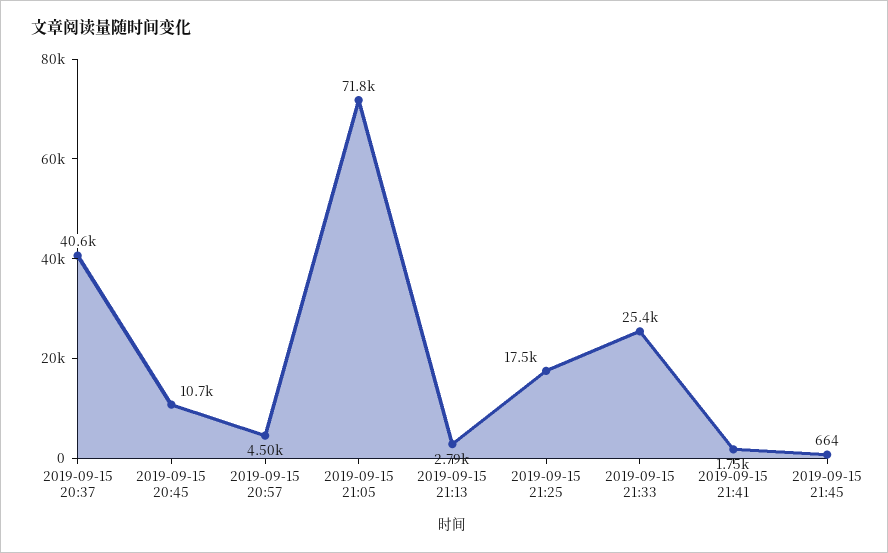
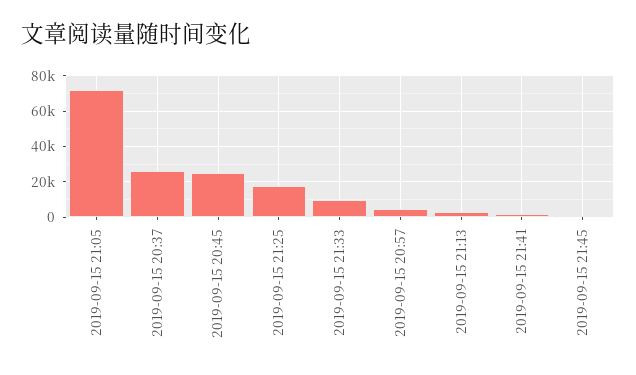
2019-09-15 20:37: 40600 -> 25000
2019-09-15 20:45: 10700 -> 25000
2019-09-15 21:33: 25400 -> 10000

